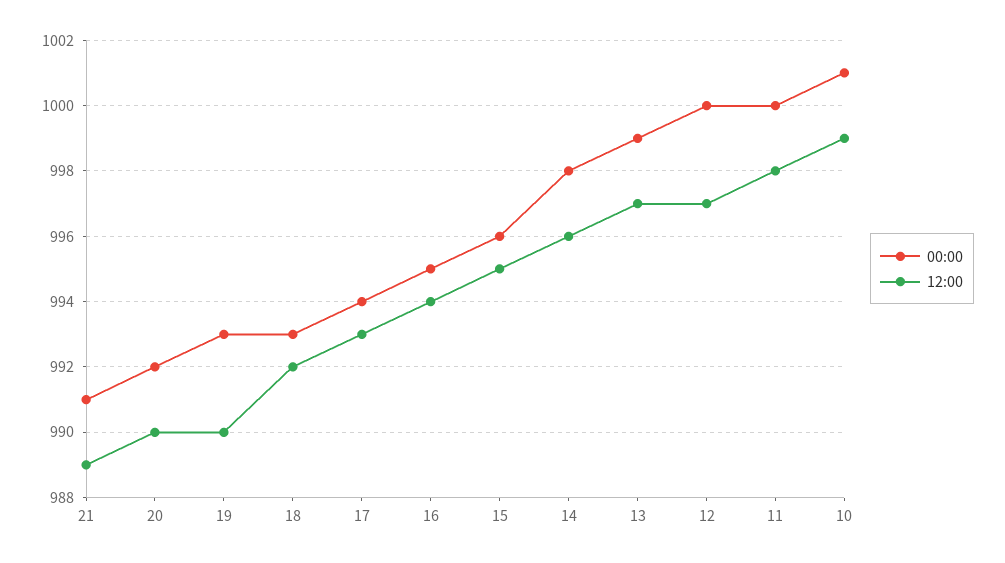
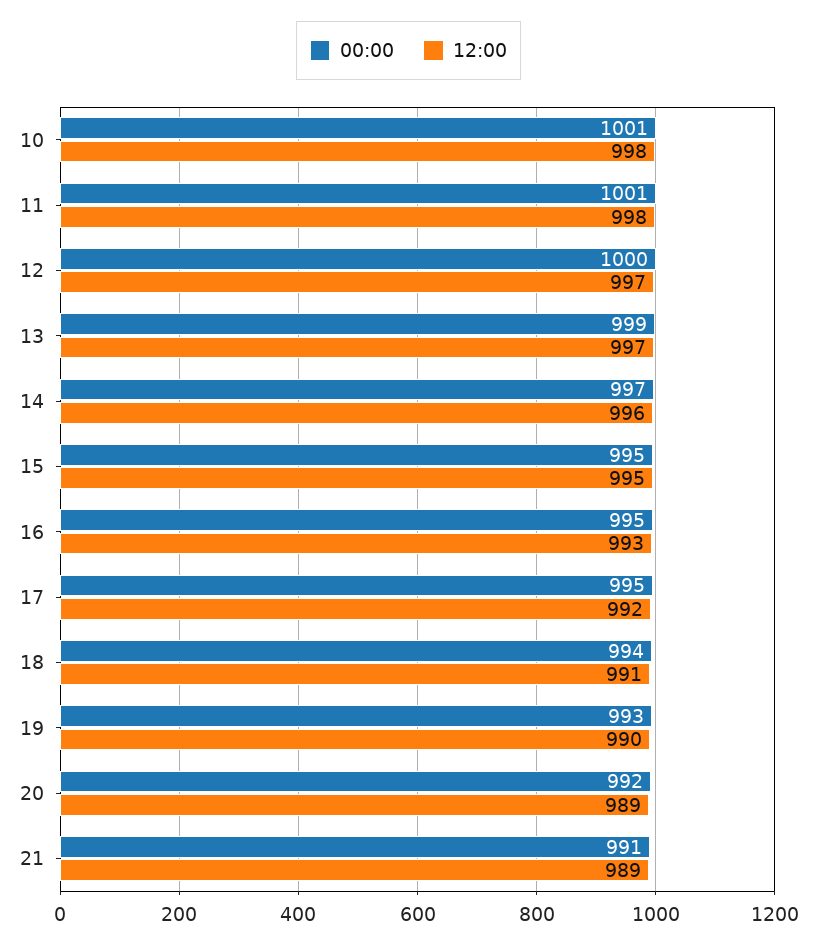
12:00, 20: 990 -> 989
00:00, 18: 993 -> 994
12:00, 18: 992 -> 991
00:00, 17: 994 -> 995
12:00, 17: 993 -> 992
12:00, 16: 994 -> 993
00:00, 15: 996 -> 995
00:00, 14: 998 -> 997
00:00, 11: 1000 -> 1001
12:00, 10: 999 -> 998

